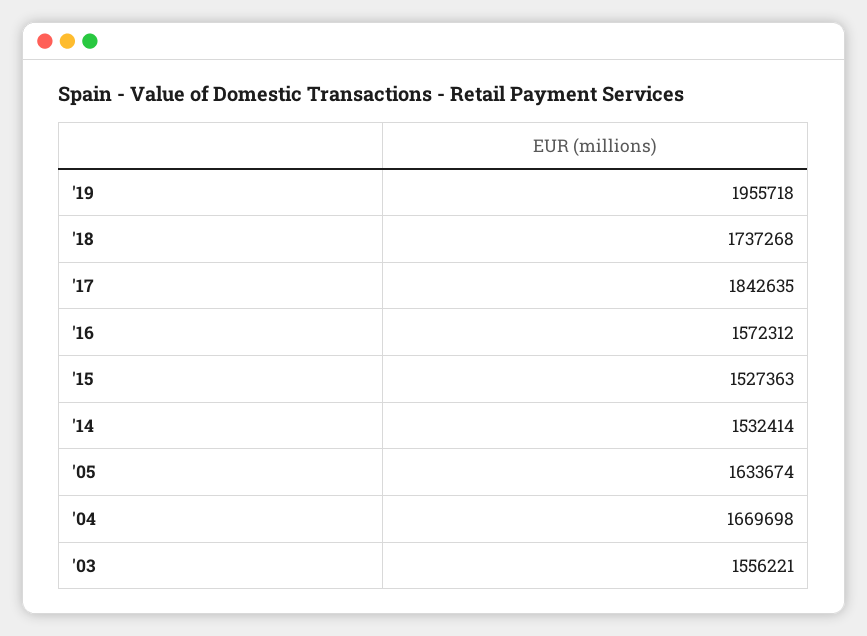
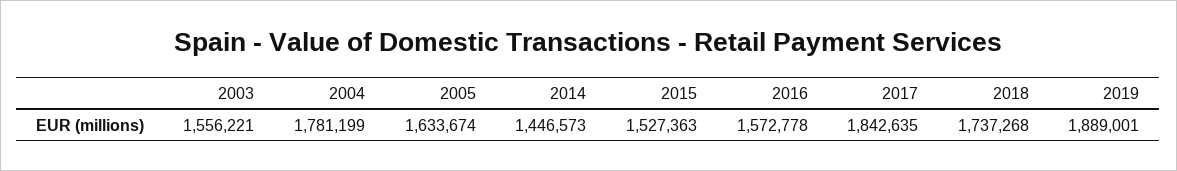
'19: 1955718 -> 1889001
'16: 1572312 -> 1572778
'14: 1532414 -> 1446573
'04: 1669698 -> 1781199

